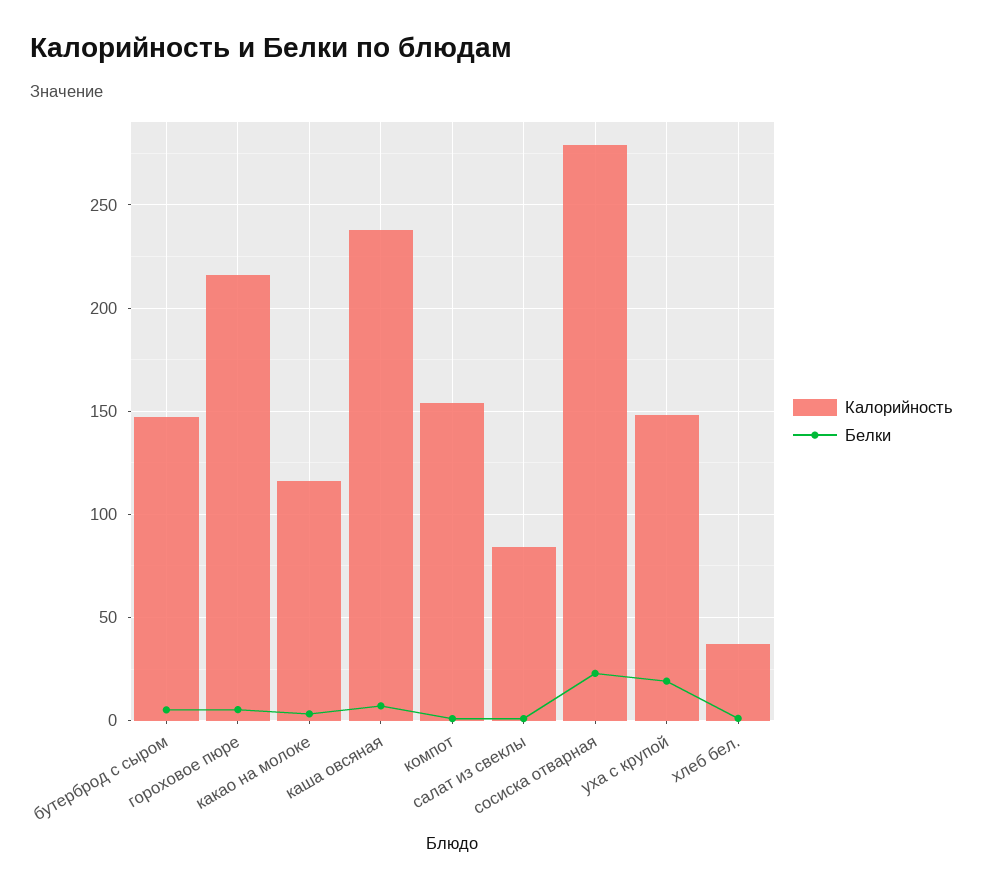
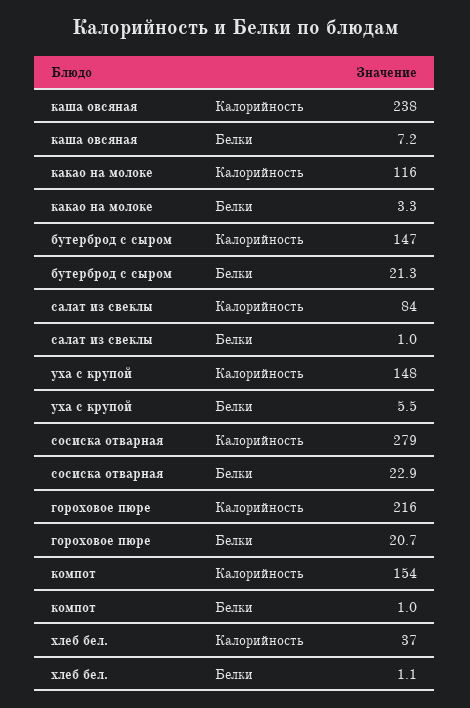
Белки, бутерброд с сыром: 5 -> 21.3
Белки, гороховое пюре: 5 -> 20.7
Белки, уха с крупой: 20 -> 5.5

